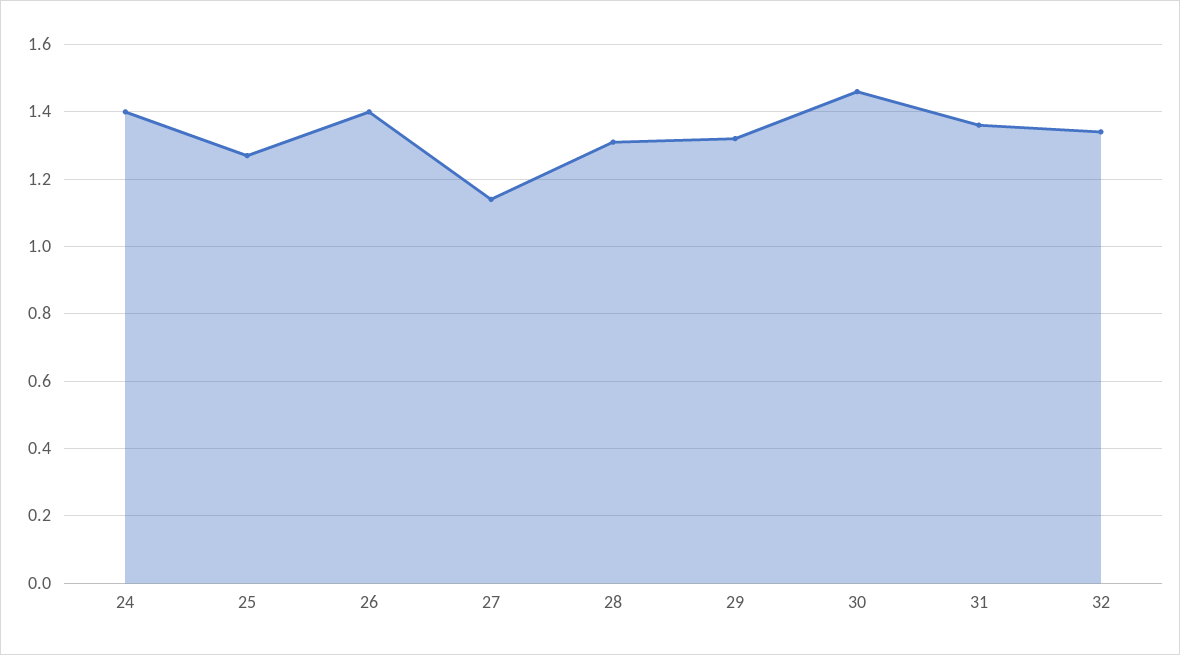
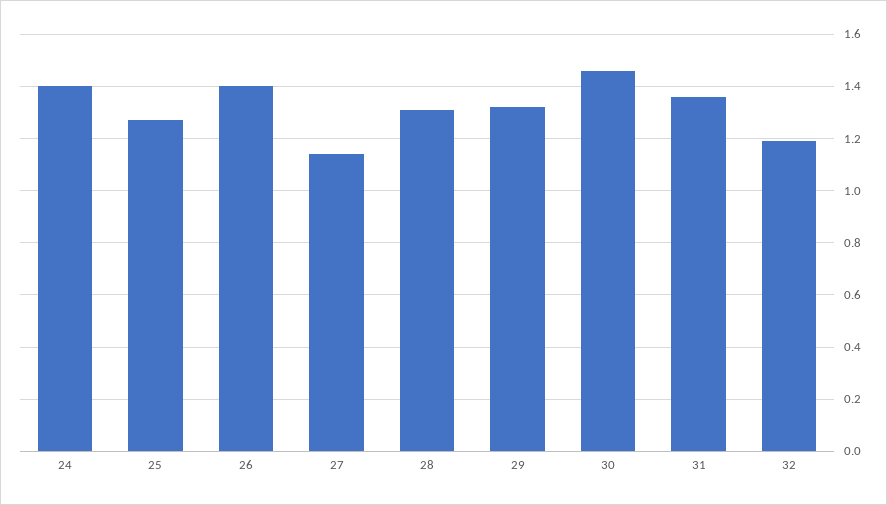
32: 1.35 -> 1.2

